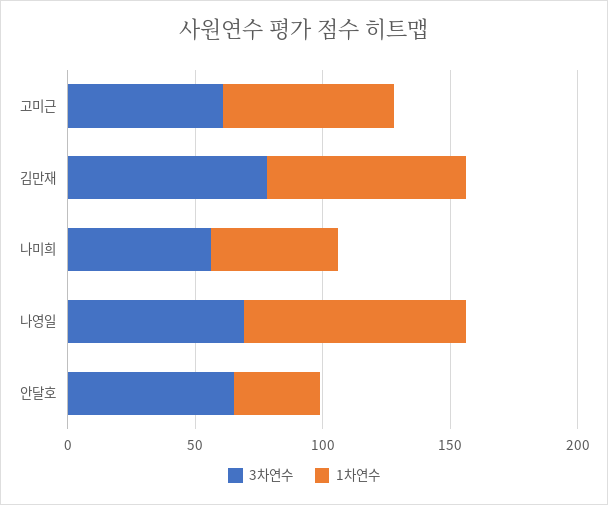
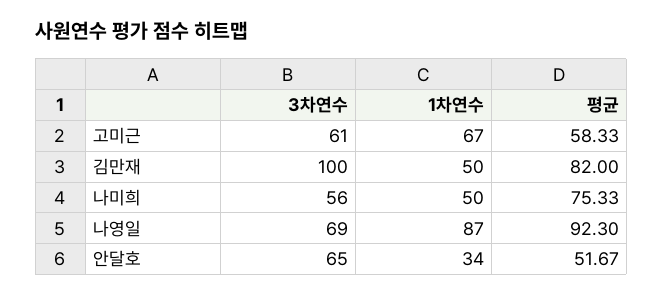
3차연수, 김만재: 80 -> 100
1차연수, 김만재: 80 -> 50
평균, 고미근: none -> 58.33
평균, 김만재: none -> 82
평균, 나미희: none -> 75.33
평균, 나영일: none -> 92.3
평균, 안달호: none -> 51.67

